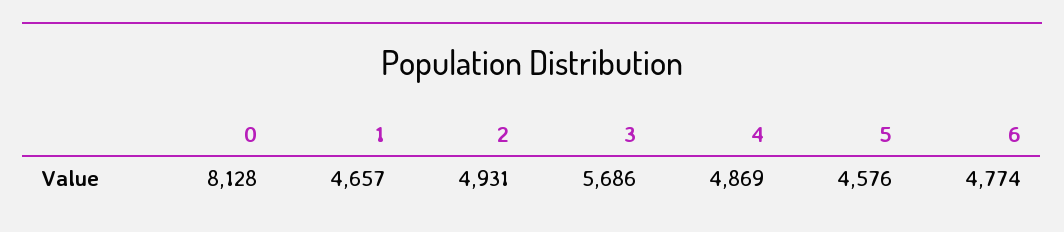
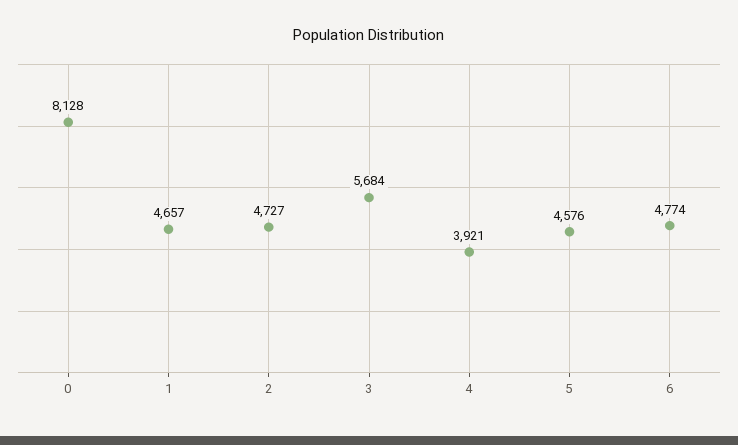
2: 4931 -> 4727
3: 5686 -> 5684
4: 4869 -> 3921

